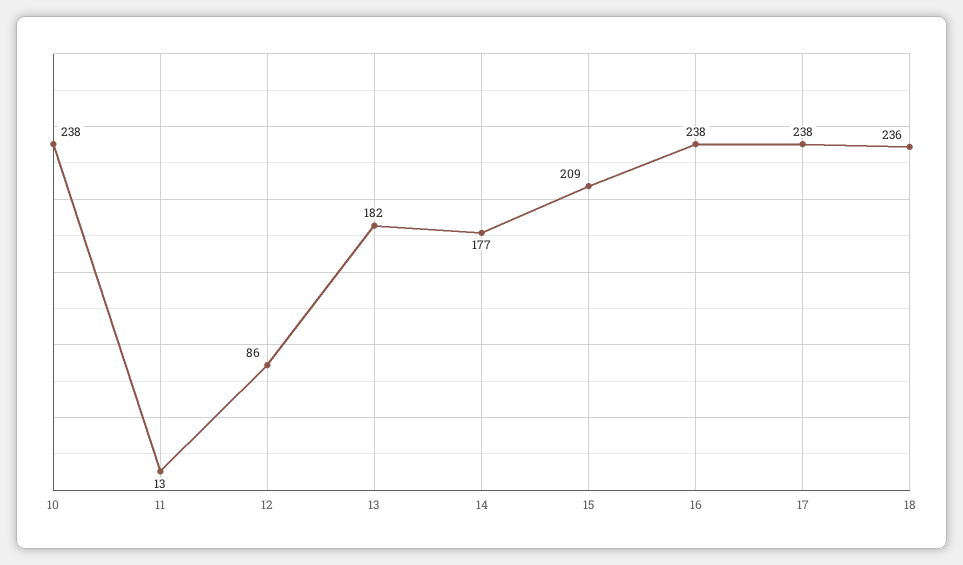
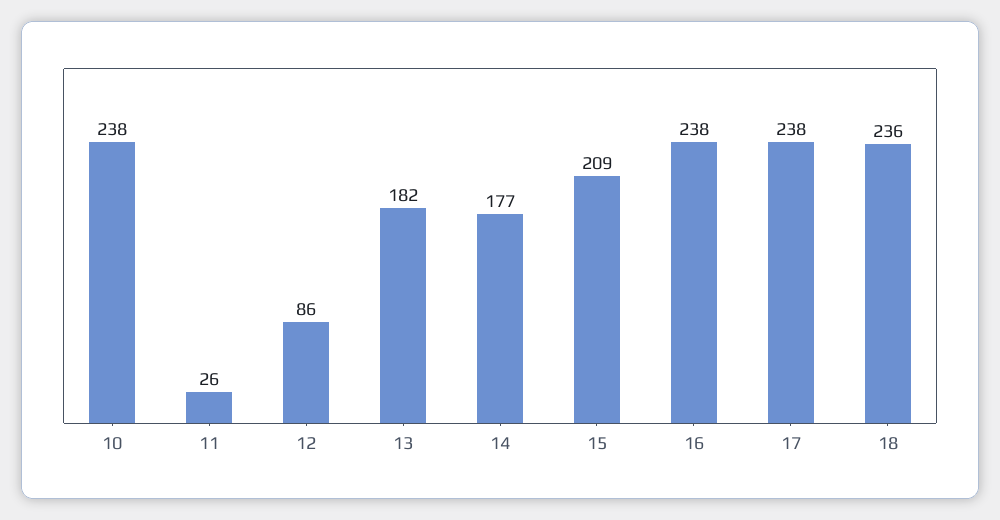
11: 13 -> 26

